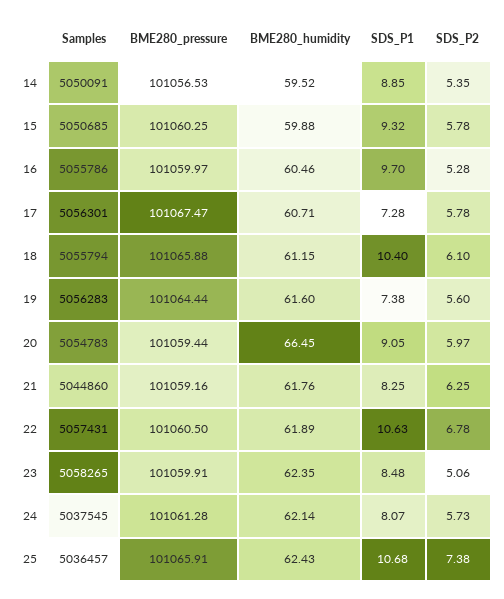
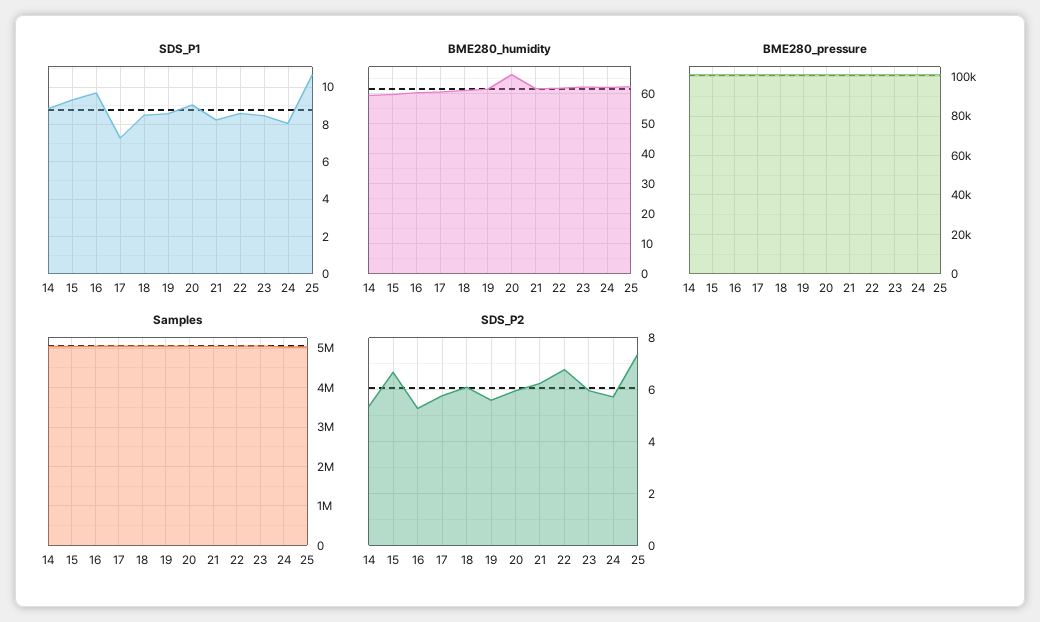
SDS_P2, 15: 5.78 -> 6.75
SDS_P1, 18: 10.4 -> 8.5
SDS_P1, 19: 7.38 -> 8.5
SDS_P1, 22: 10.63 -> 8.5
SDS_P2, 23: 5.06 -> 6

